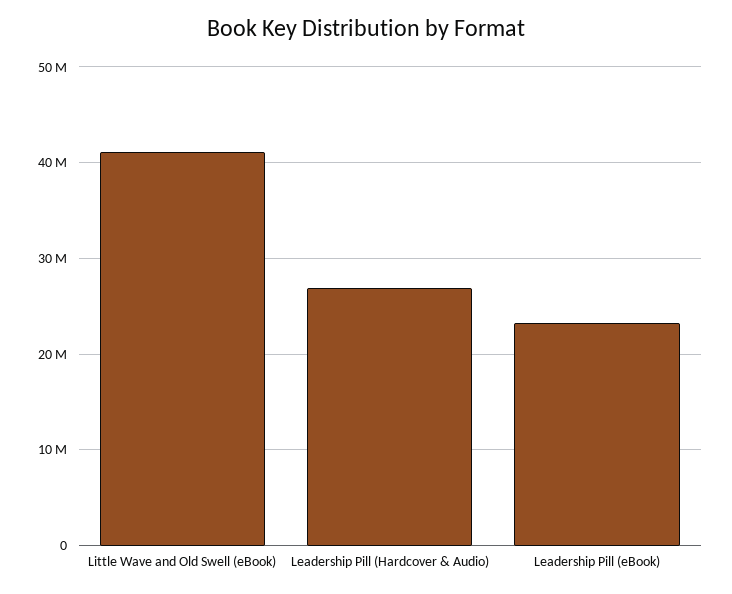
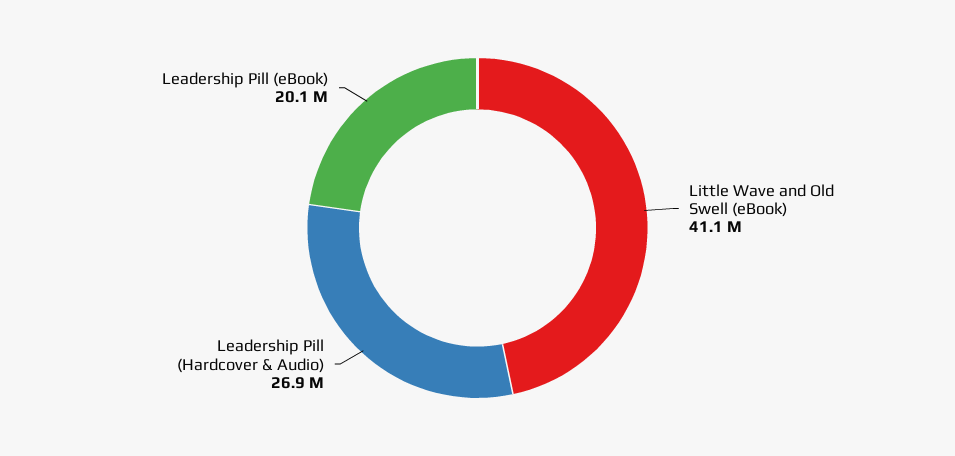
Leadership Pill (eBook): 23000000 -> 20100000

